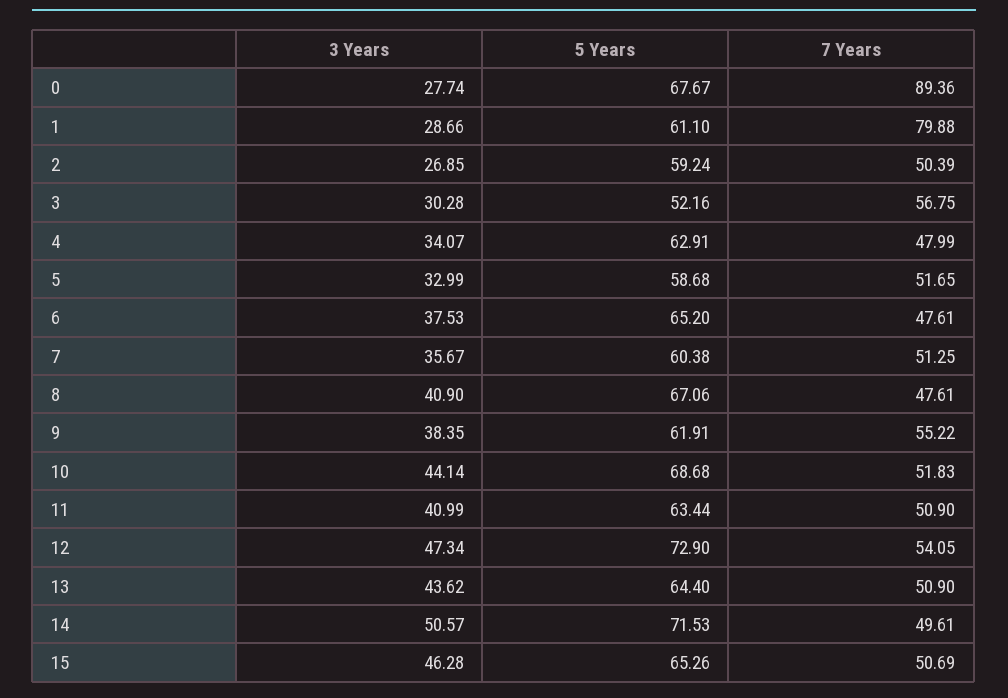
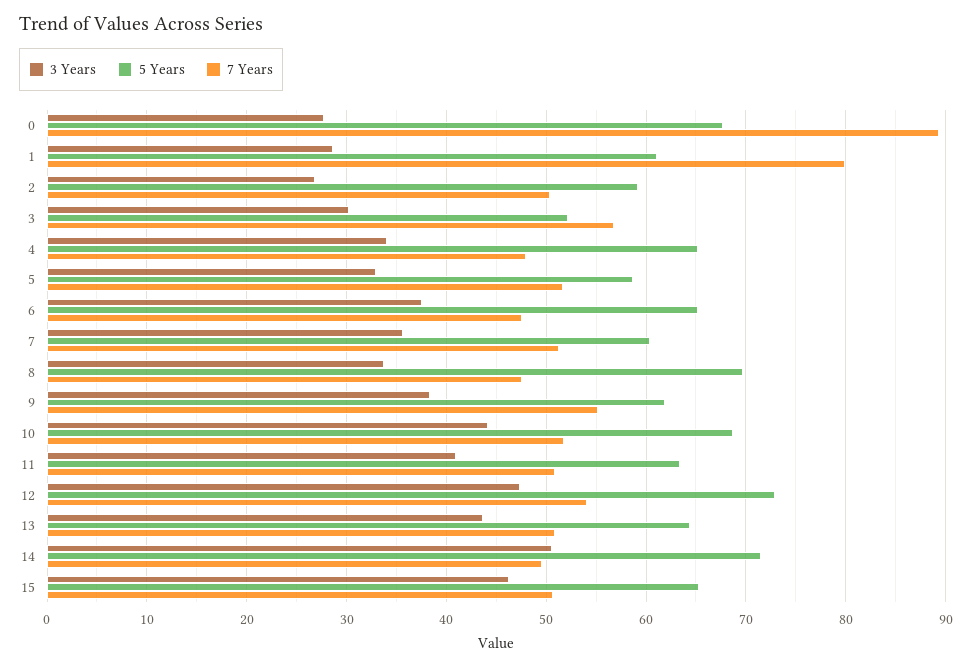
5 Years, 4: 62.91 -> 65
3 Years, 8: 40.9 -> 34
5 Years, 8: 67.06 -> 70

